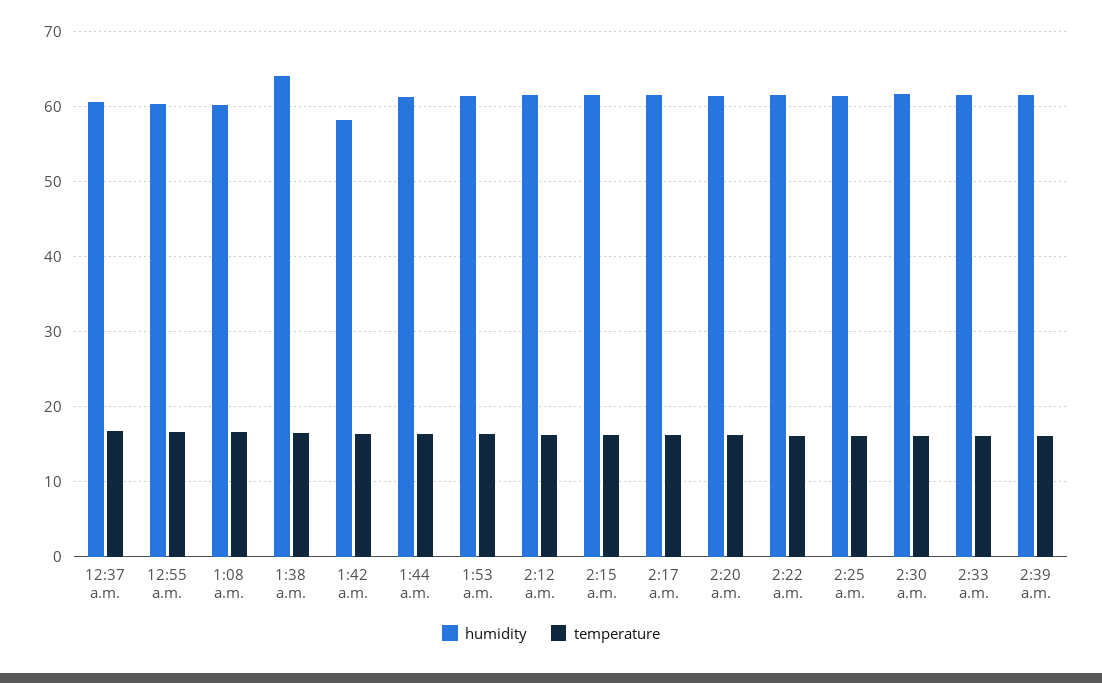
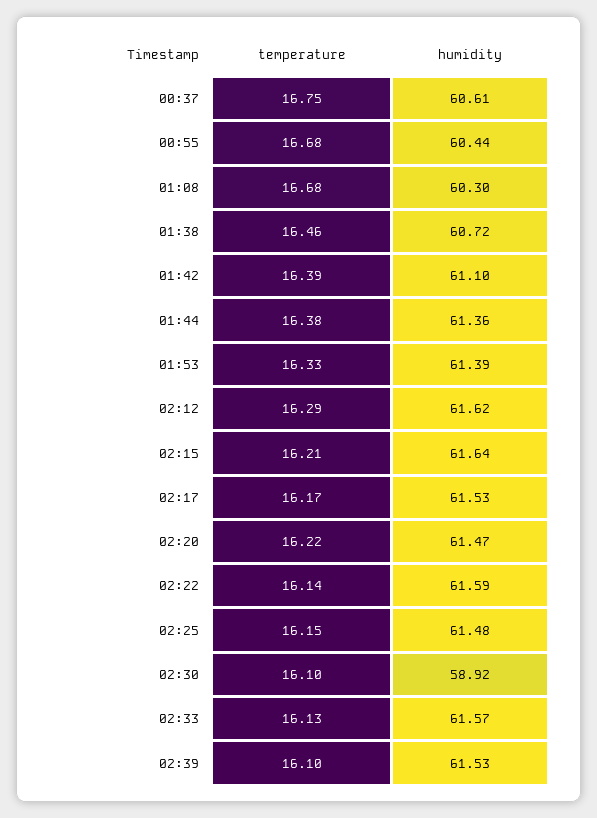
humidity, 1:38 a.m.: 64 -> 60.72
humidity, 1:42 a.m.: 58 -> 61.1
humidity, 2:30 a.m.: 62 -> 58.92

